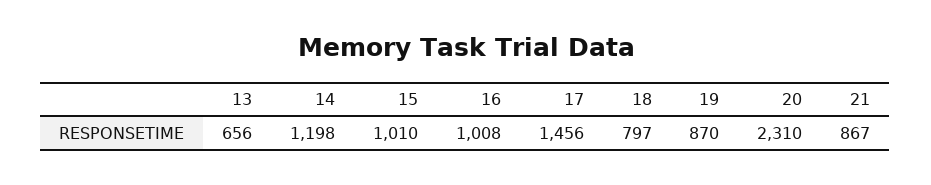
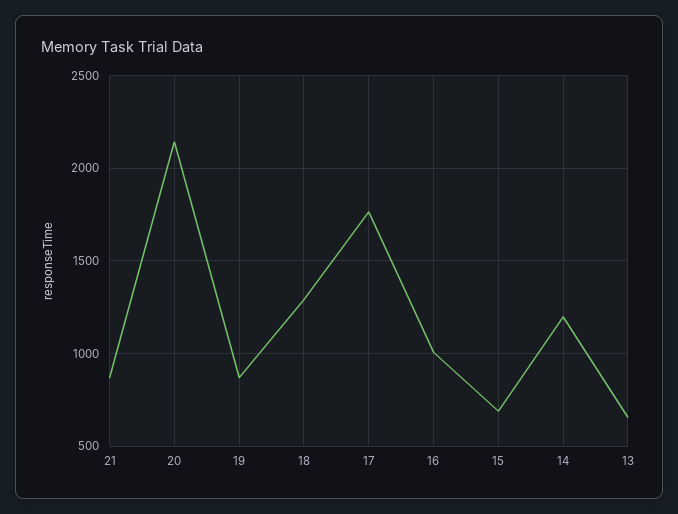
15: 1010 -> 700
17: 1456 -> 1750
18: 797 -> 1300
20: 2310 -> 2150

